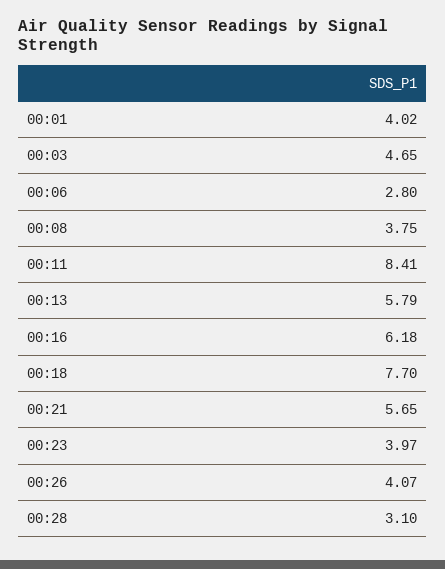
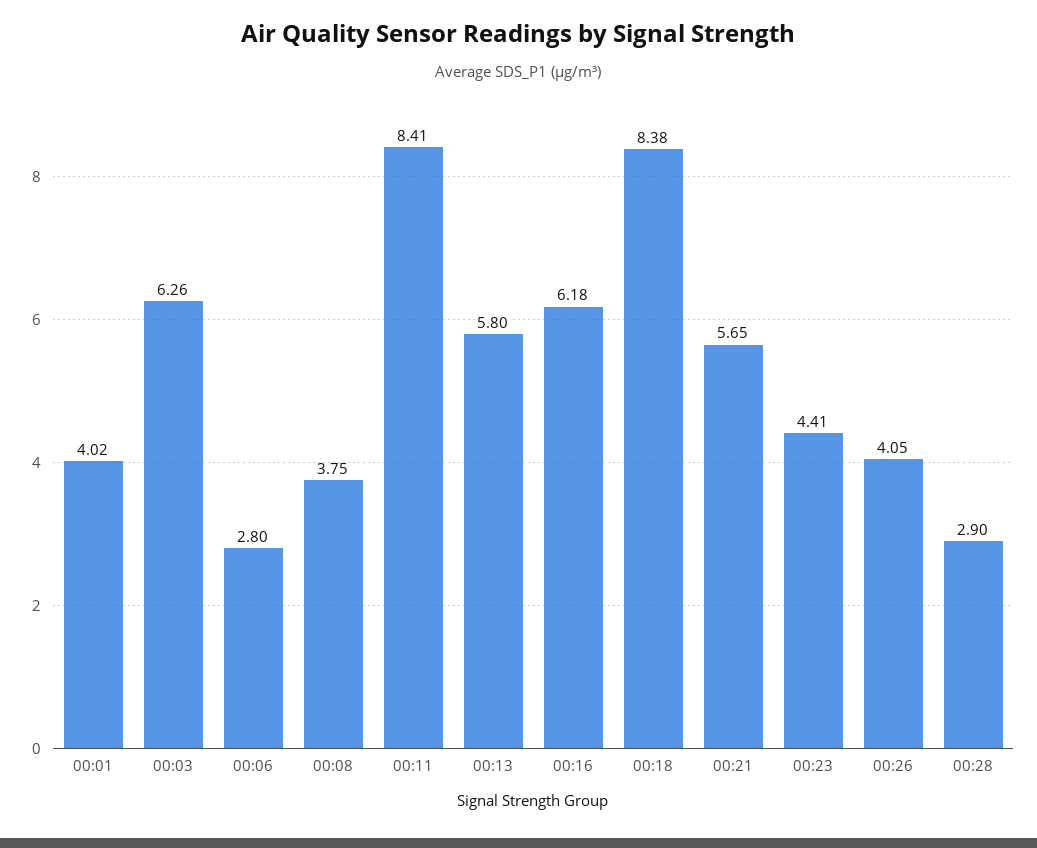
00:03: 4.65 -> 6.26
00:13: 5.79 -> 5.8
00:18: 7.7 -> 8.38
00:23: 3.97 -> 4.41
00:26: 4.07 -> 4.05
00:28: 3.1 -> 2.9

